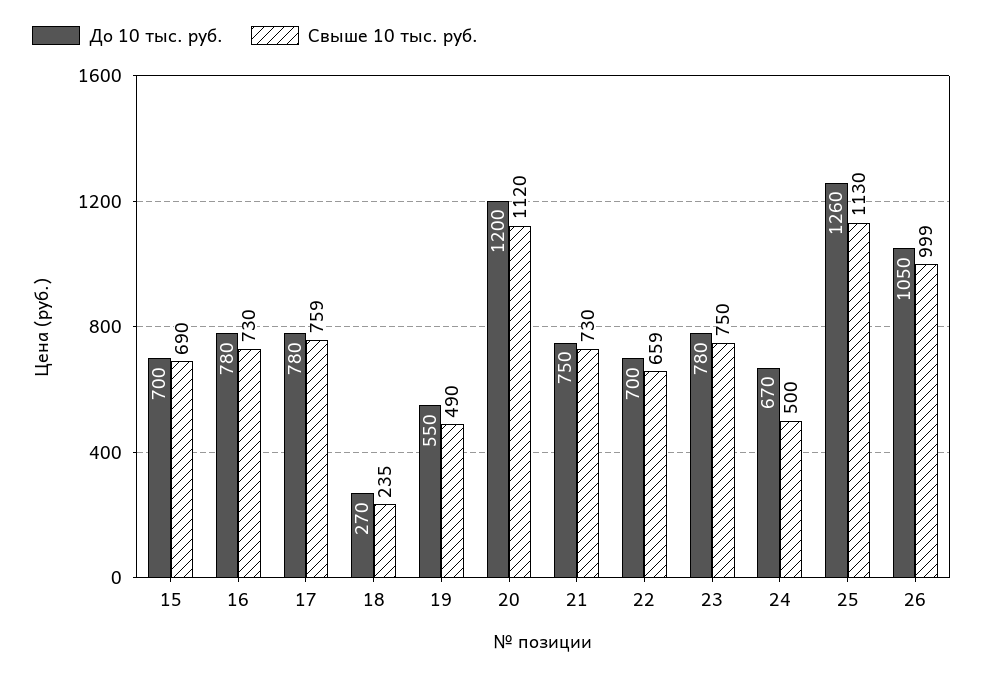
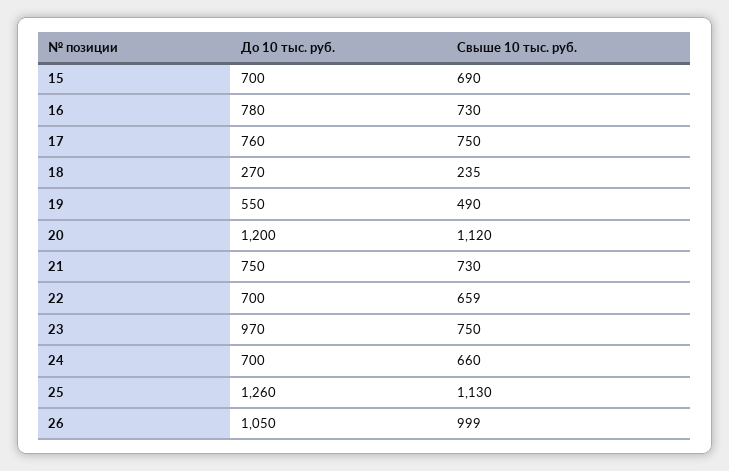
До 10 тыс. руб., 17: 780 -> 760
Свыше 10 тыс. руб., 17: 759 -> 750
До 10 тыс. руб., 23: 780 -> 970
До 10 тыс. руб., 24: 670 -> 700
Свыше 10 тыс. руб., 24: 500 -> 660

